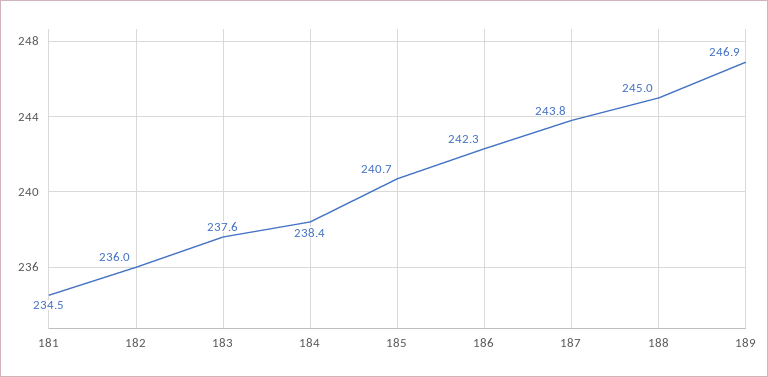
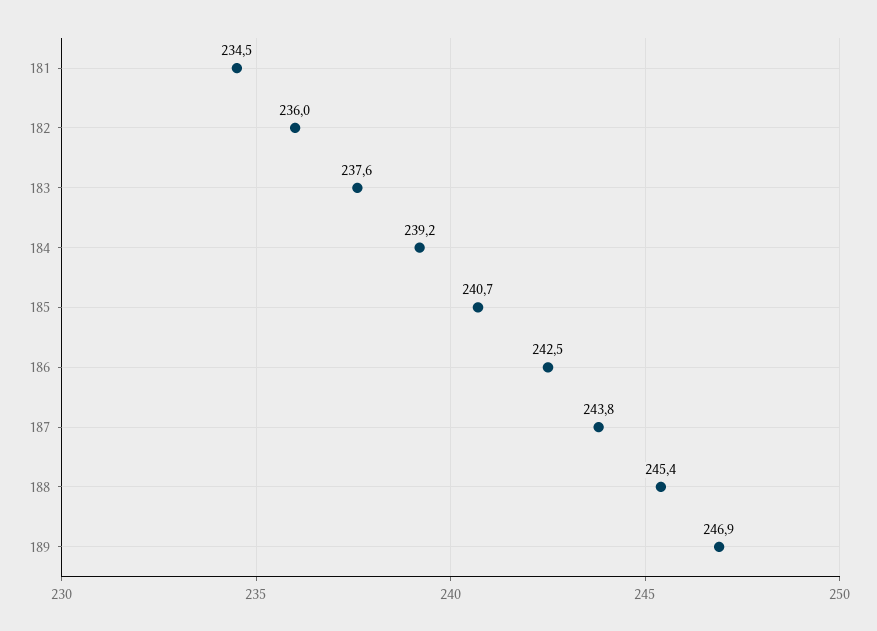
184: 238.4 -> 239.2
186: 242.3 -> 242.5
188: 245 -> 245.4

